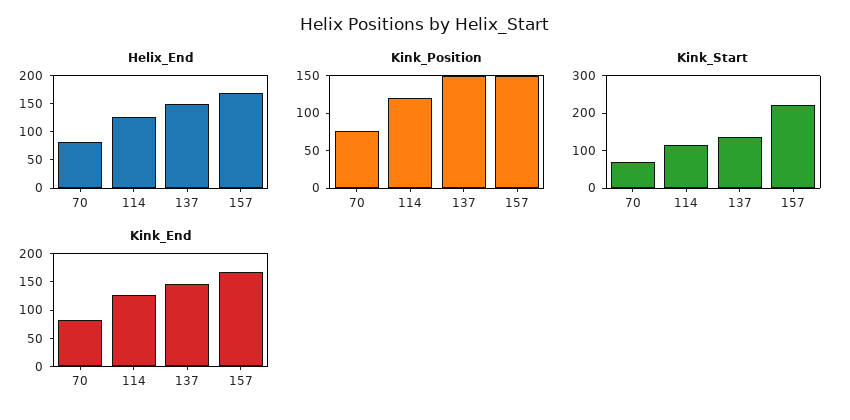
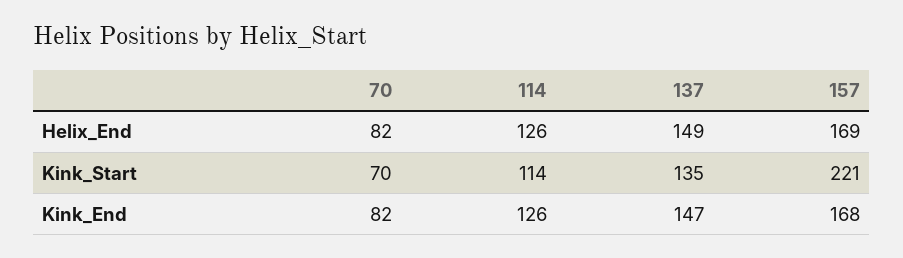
Kink_Position, 70: 75 -> none
Kink_Position, 114: 125 -> none
Kink_Position, 137: 150 -> none
Kink_Position, 157: 150 -> none

